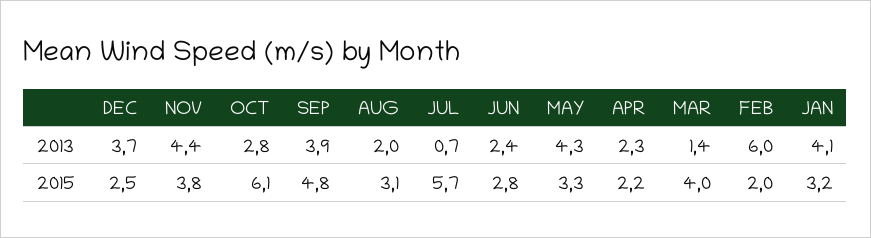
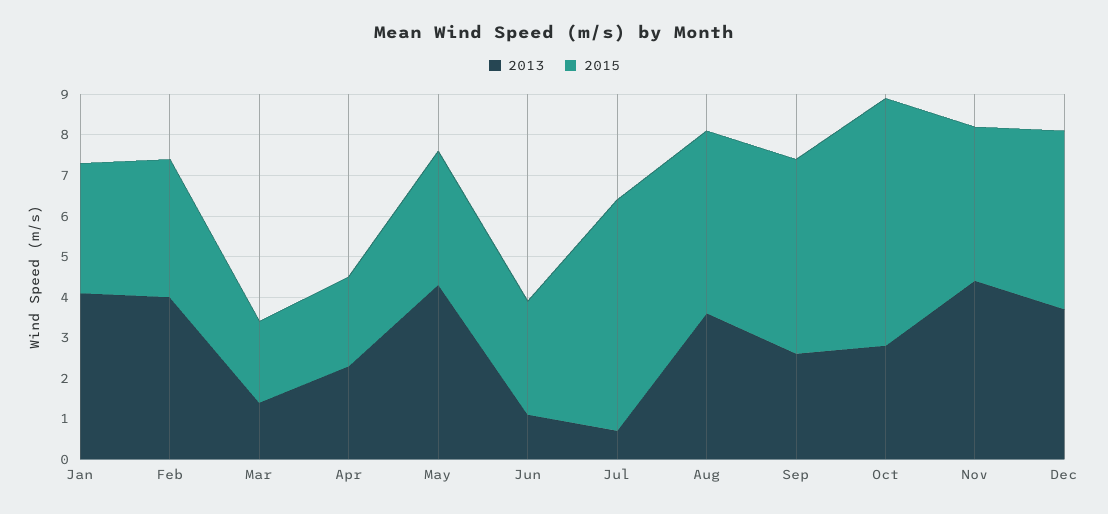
2013, SEP: 3.9 -> 2.5
2013, AUG: 2 -> 3.5
2013, JUN: 2.4 -> 1
2013, FEB: 6 -> 4
2015, DEC: 2.5 -> 4.5
2015, AUG: 3.1 -> 4.5
2015, MAR: 4 -> 2
2015, FEB: 2 -> 3.5

